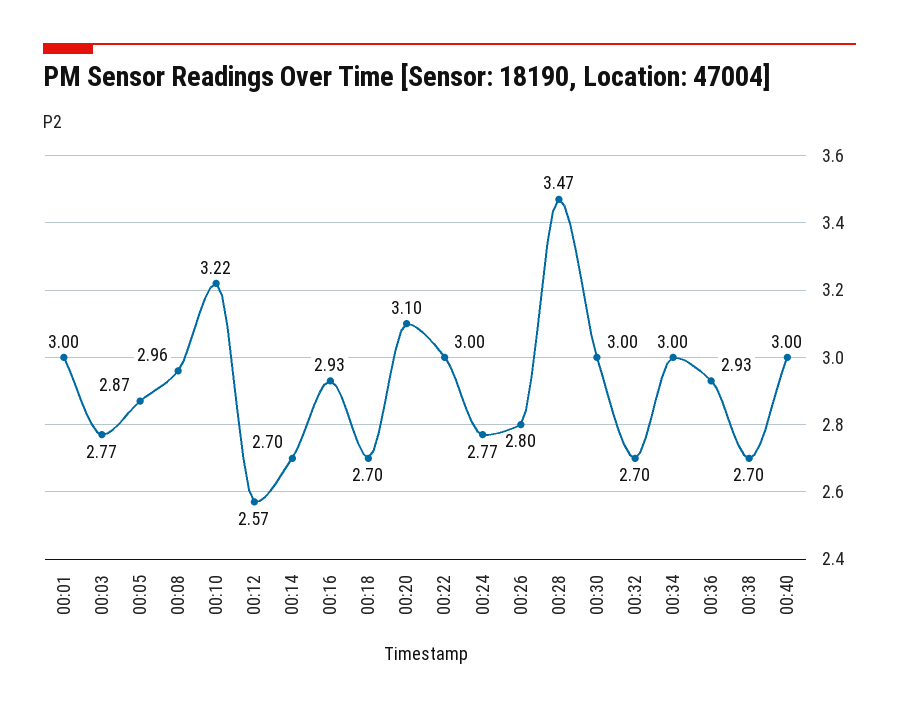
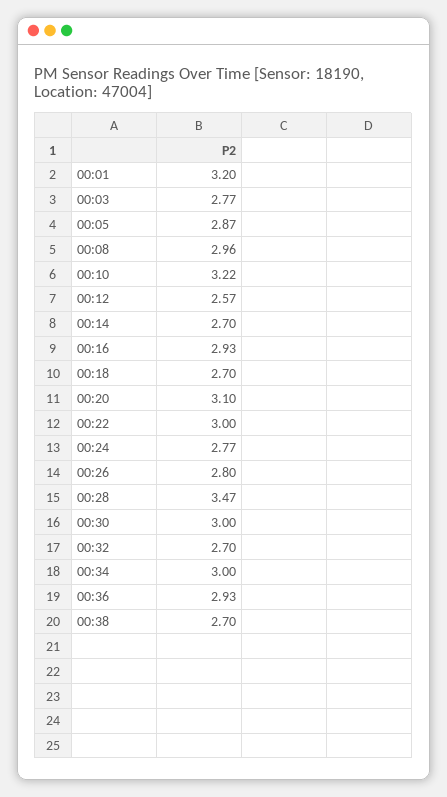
00:01: 3 -> 3.2
00:40: 3 -> none

